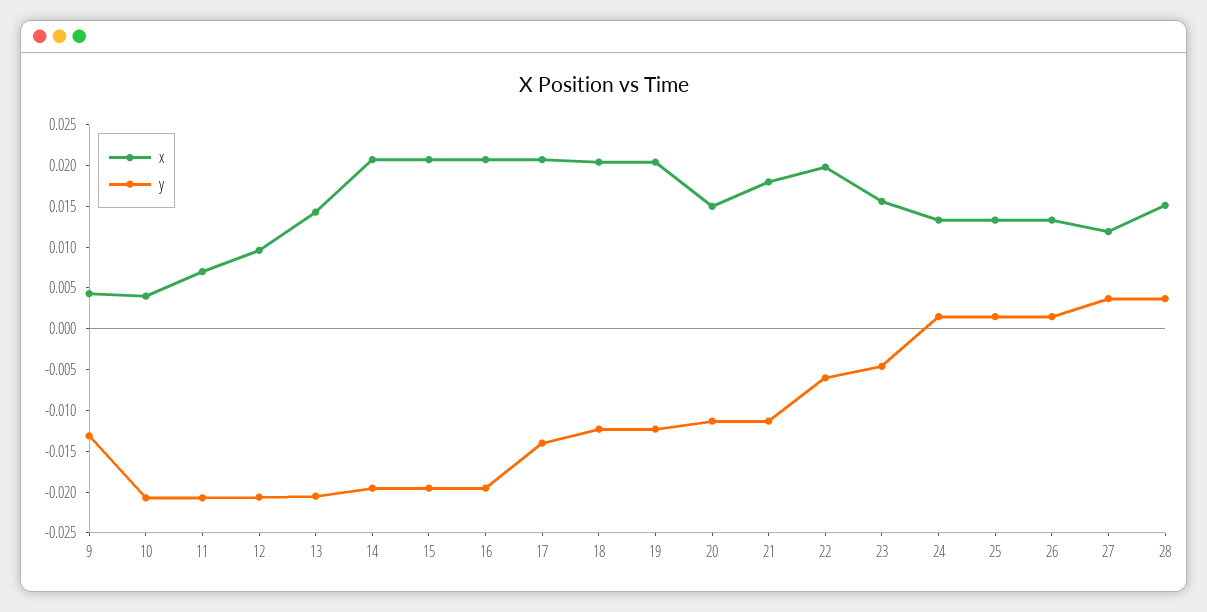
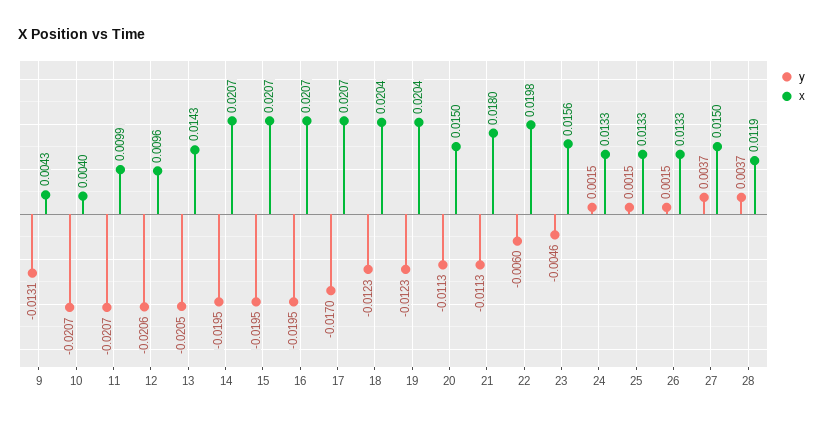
x, 11: 0.007 -> 0.0099
y, 17: -0.014 -> -0.017
x, 27: 0.012 -> 0.015
x, 28: 0.015 -> 0.0119

